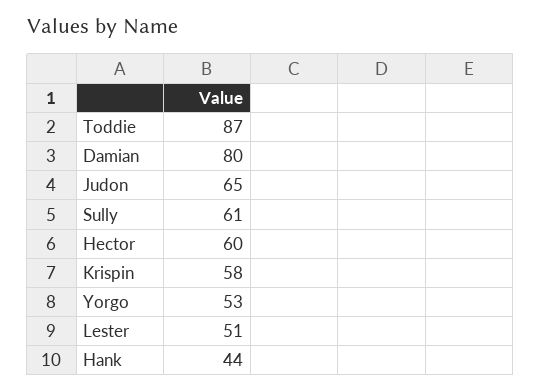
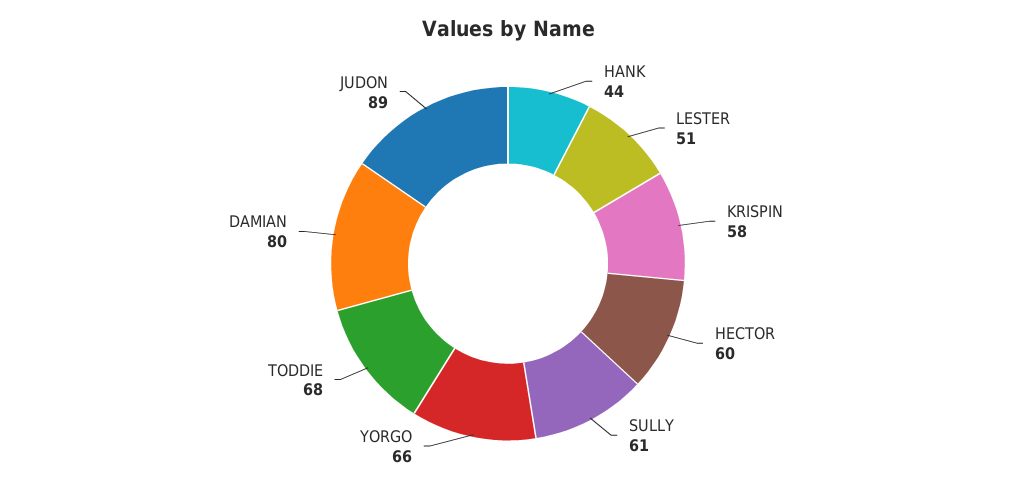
Toddie: 87 -> 68
Judon: 65 -> 89
Yorgo: 53 -> 66

